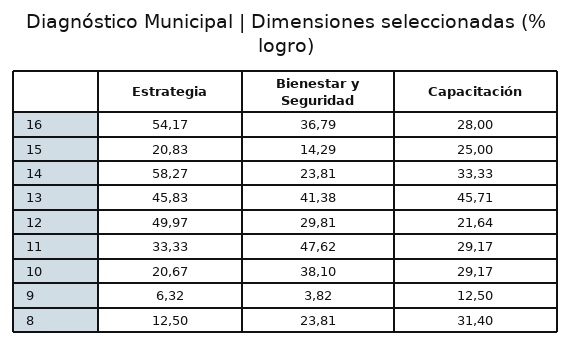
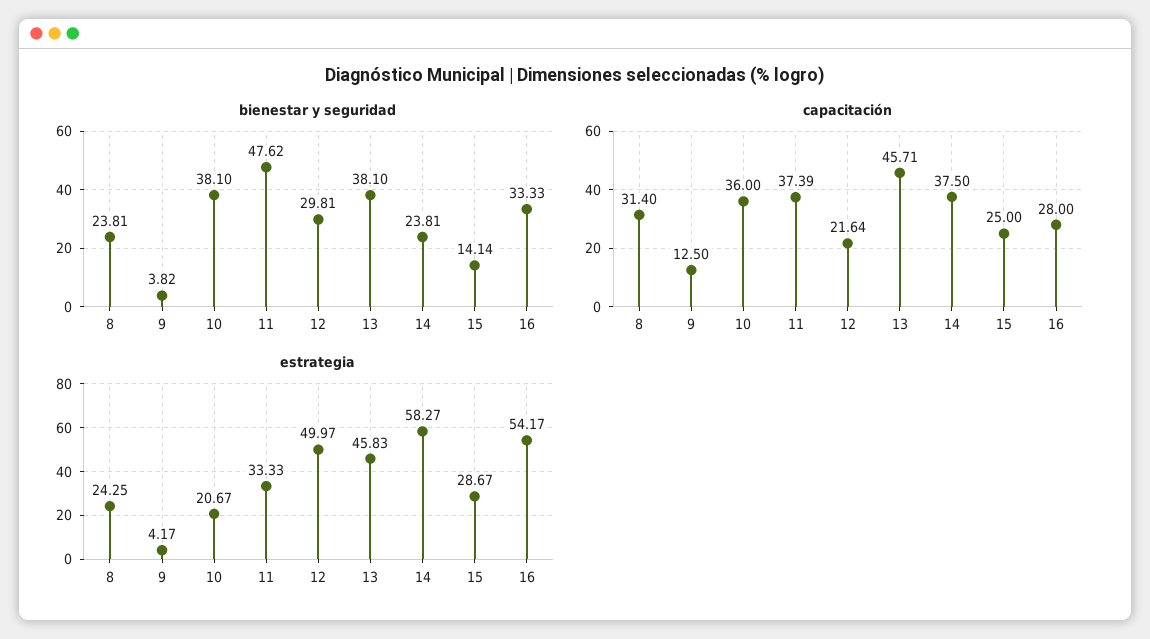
Bienestar y Seguridad, 16: 36.79 -> 33.33
Estrategia, 15: 20.83 -> 28.67
Bienestar y Seguridad, 15: 14.29 -> 14.14
Capacitación, 14: 33.33 -> 37.5
Bienestar y Seguridad, 13: 41.38 -> 38.1
Capacitación, 11: 29.17 -> 37.39
Capacitación, 10: 29.17 -> 36
Estrategia, 9: 6.32 -> 4.17
Estrategia, 8: 12.5 -> 24.25

